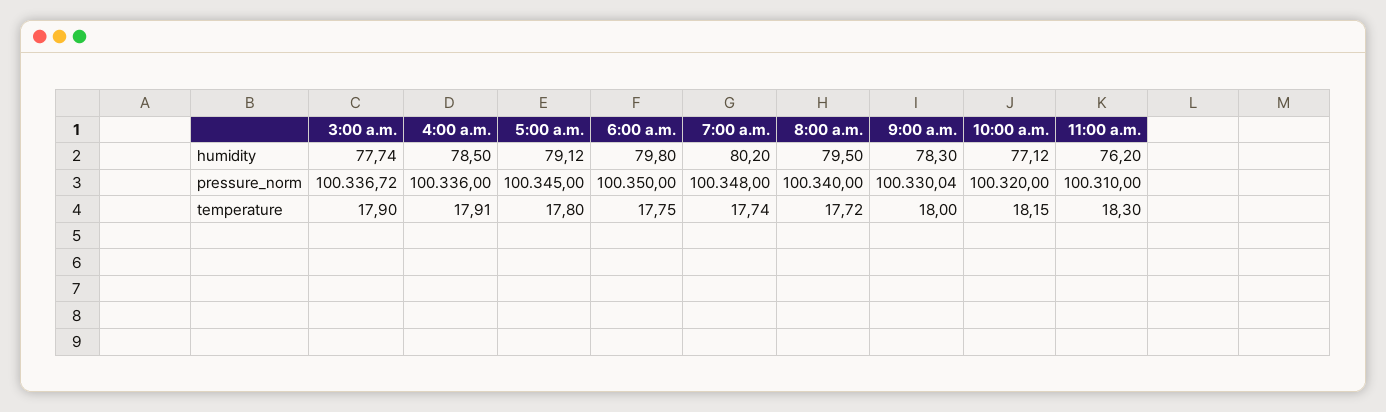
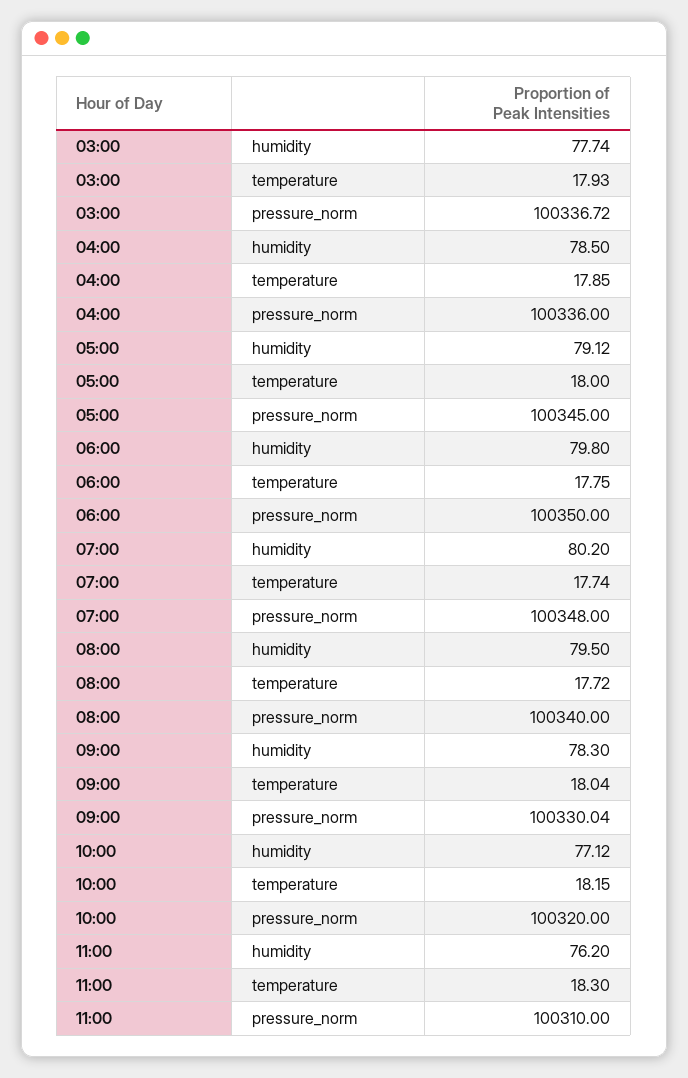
3:00 a.m., temperature: 17.9 -> 17.93
4:00 a.m., temperature: 17.91 -> 17.85
5:00 a.m., temperature: 17.8 -> 18
9:00 a.m., temperature: 18 -> 18.04

